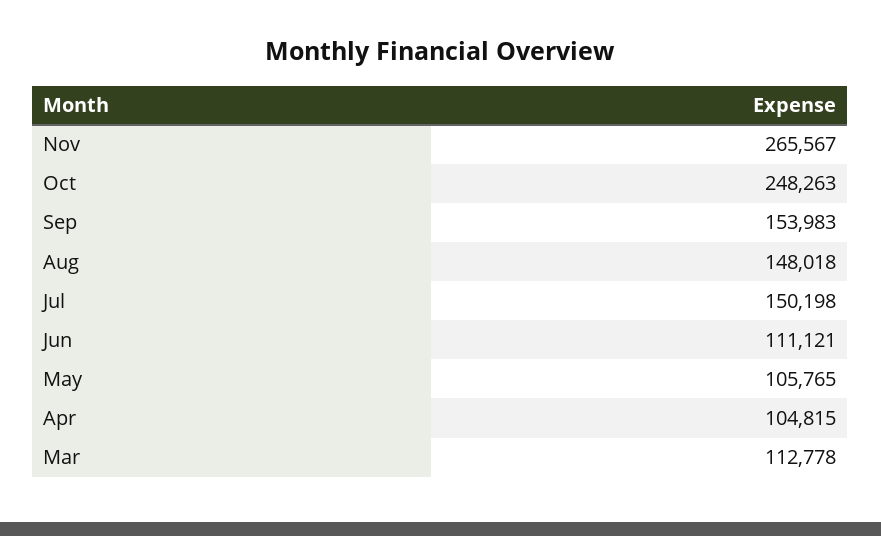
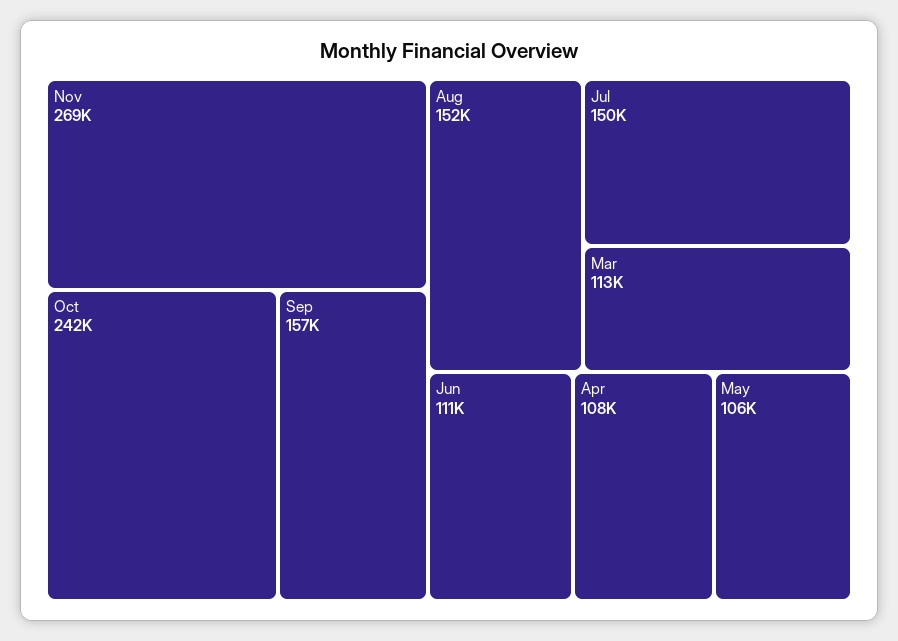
Nov: 265567 -> 269000
Oct: 248263 -> 242000
Sep: 153983 -> 157000
Aug: 148018 -> 152000
Apr: 104815 -> 108000

